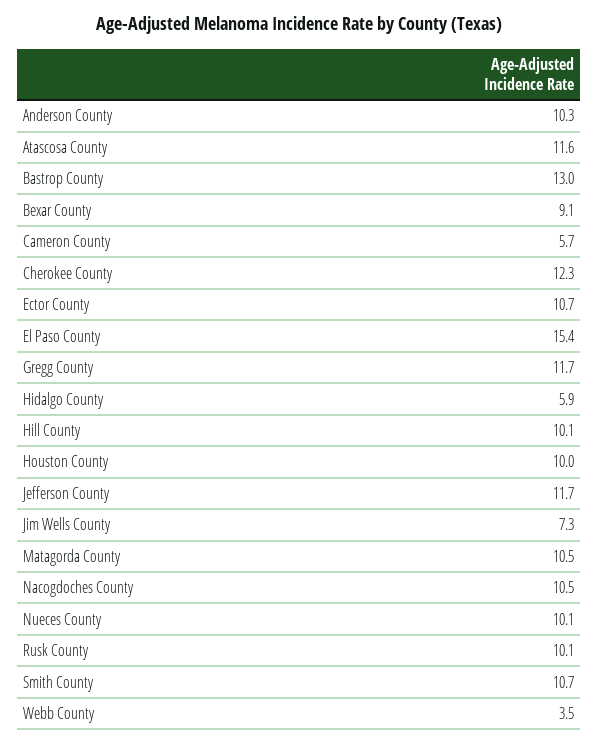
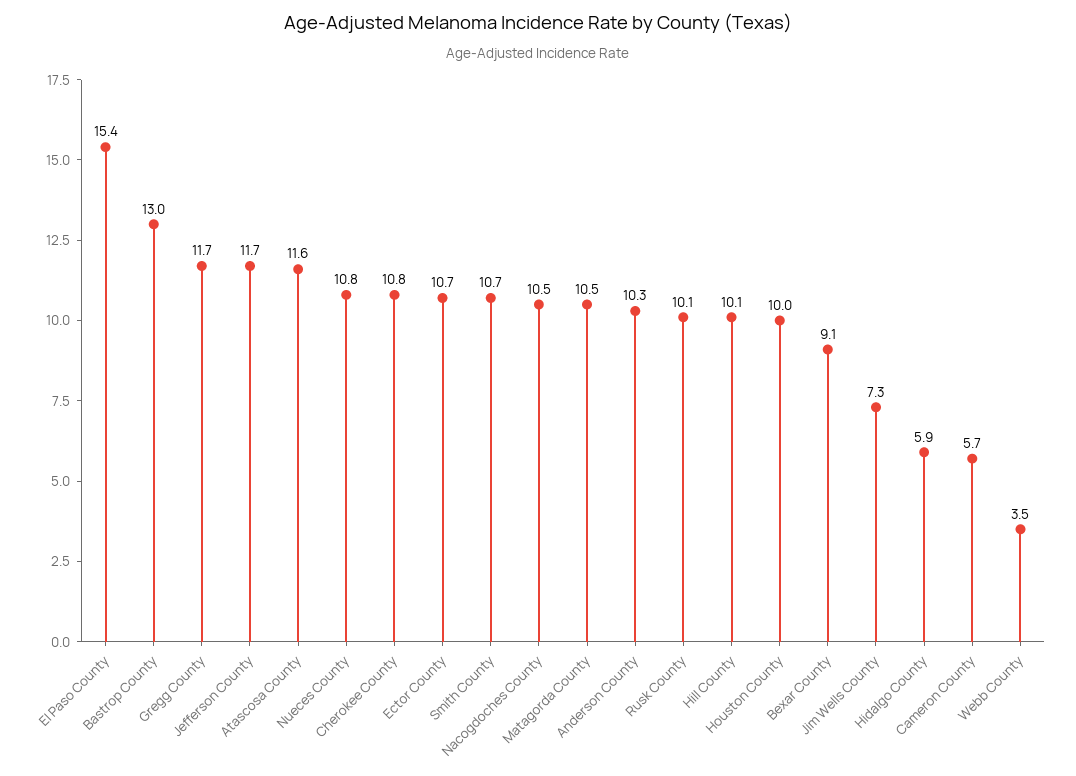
Cherokee County: 12.3 -> 10.8
Nueces County: 10.1 -> 10.8

